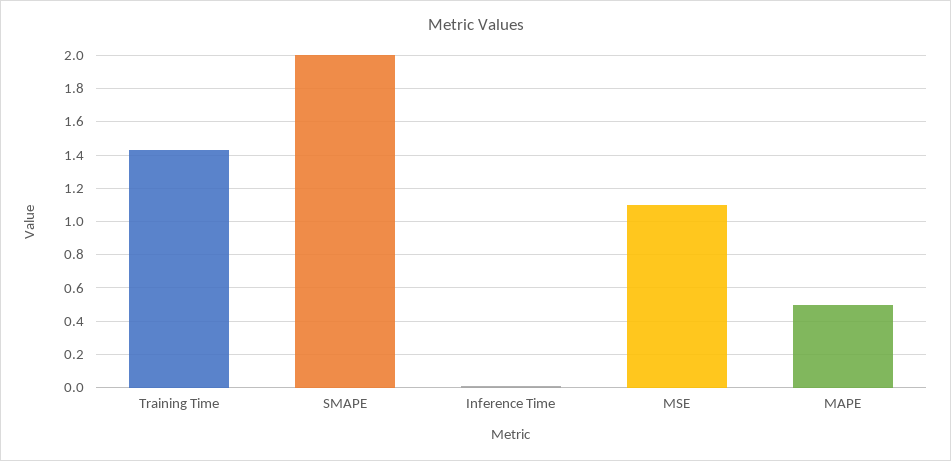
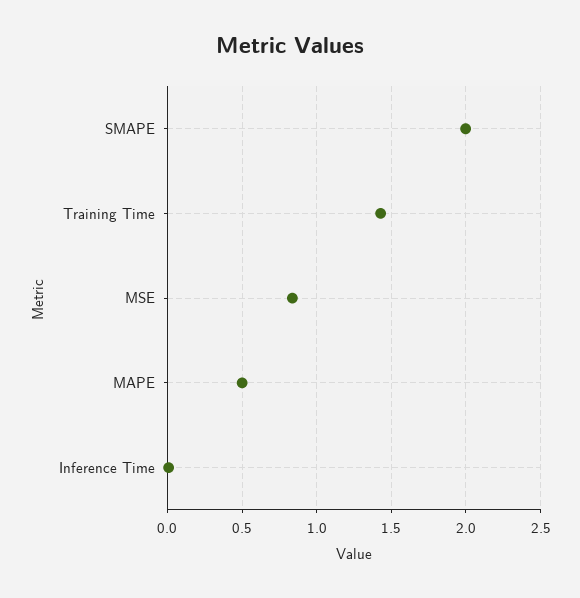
MSE: 1.1 -> 0.85

